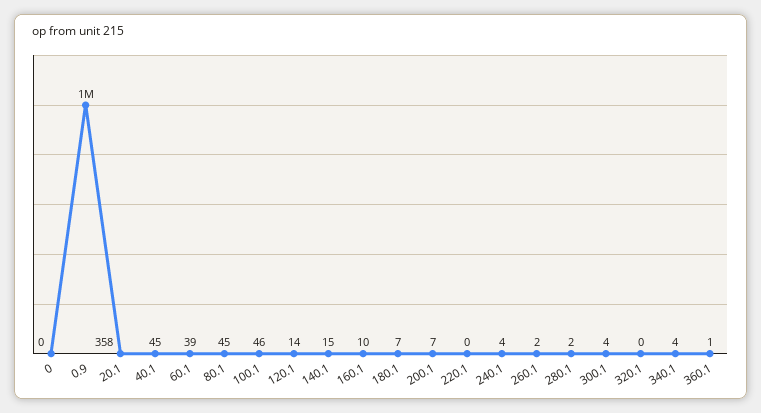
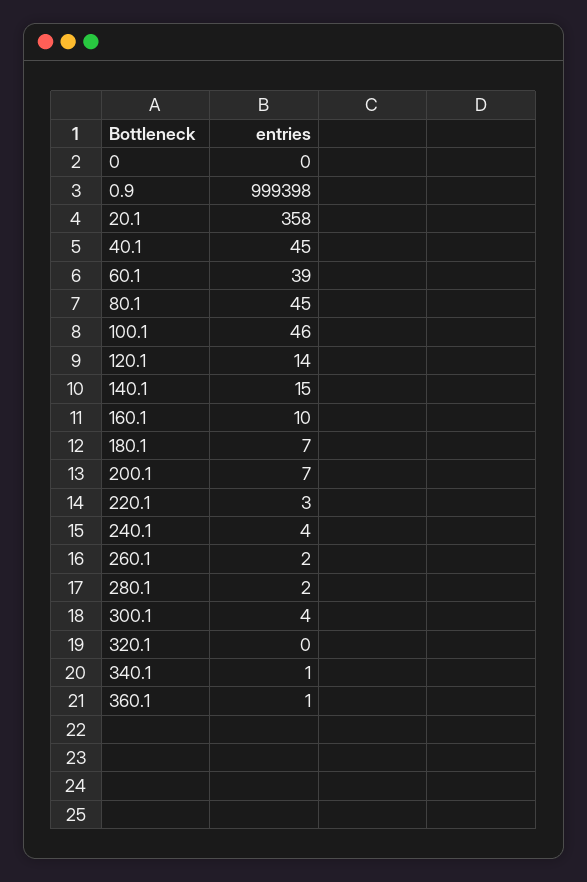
220.1: 0 -> 3
340.1: 4 -> 1

